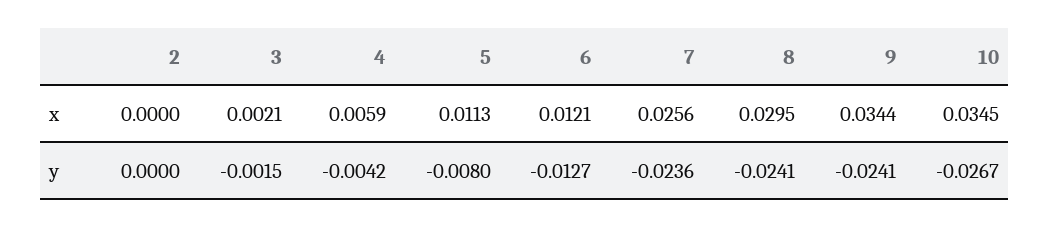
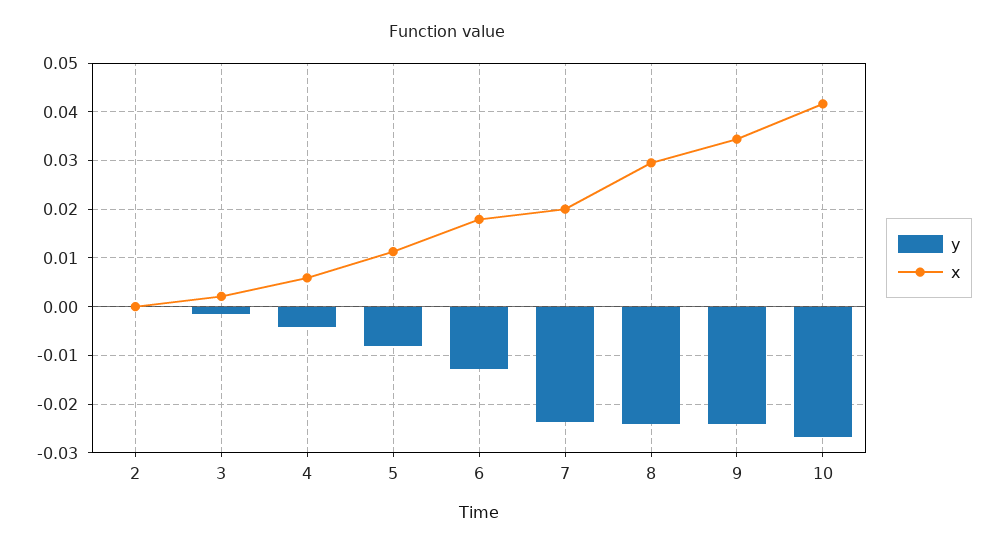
x, 6: 0.0121 -> 0.018
x, 7: 0.0256 -> 0.02
x, 10: 0.0345 -> 0.042

